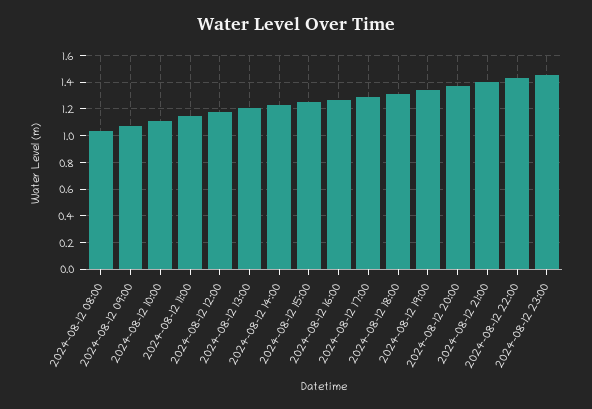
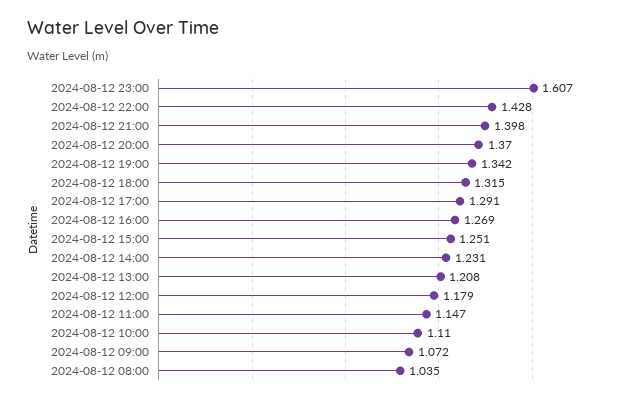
2024-08-12 23:00: 1.45 -> 1.607

